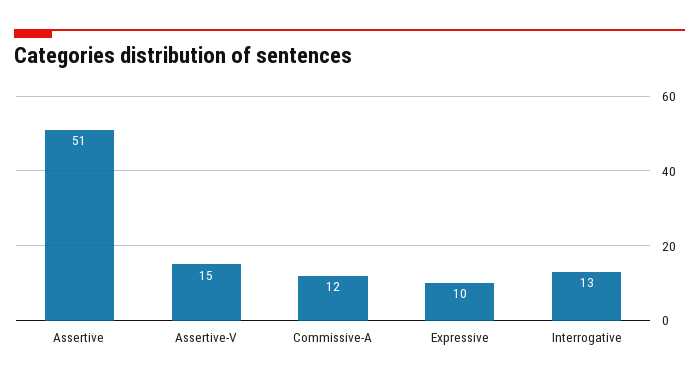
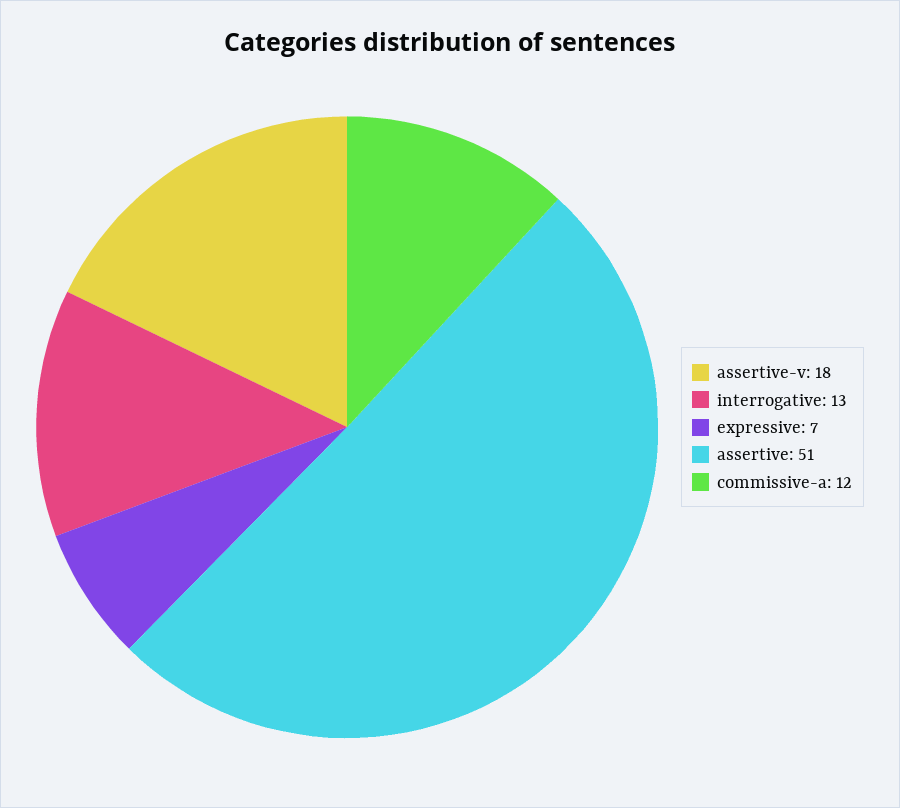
Assertive-V: 15 -> 18
Expressive: 10 -> 7

